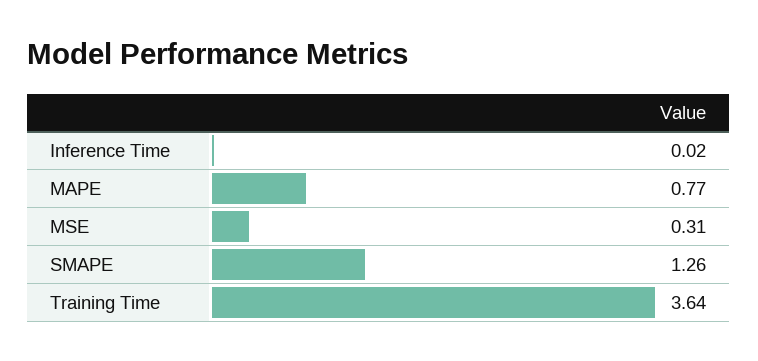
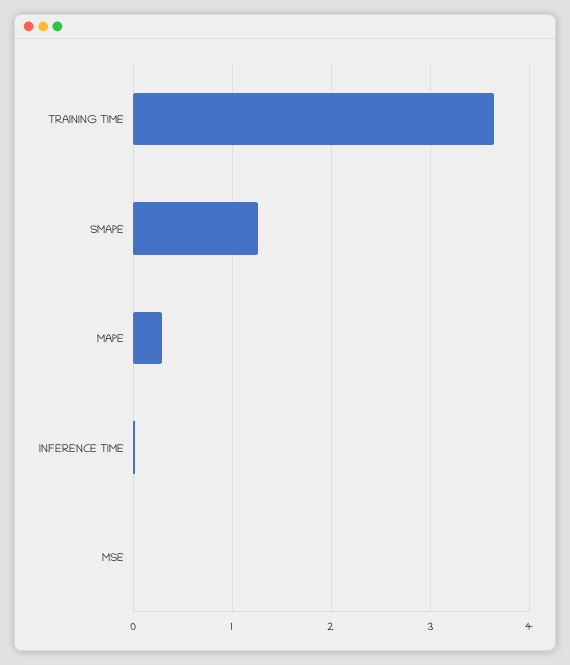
MAPE: 0.77 -> 0.3
MSE: 0.31 -> 0

